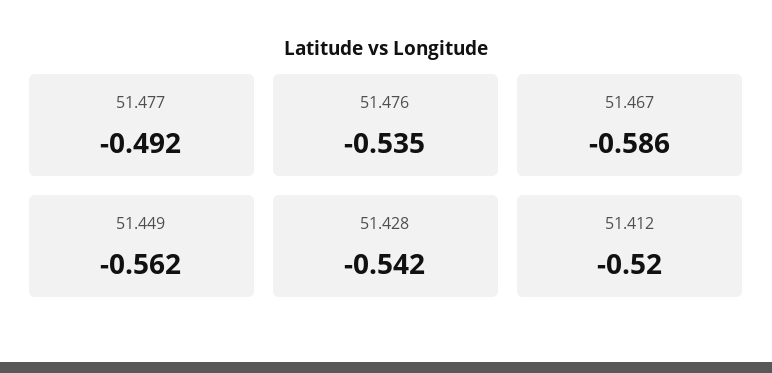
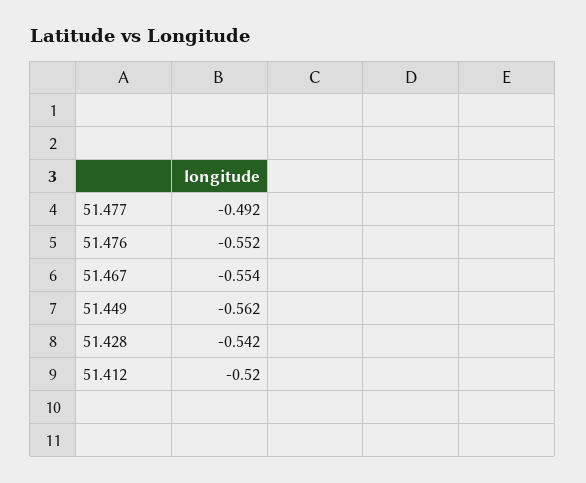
51.476: -0.535 -> -0.552
51.467: -0.586 -> -0.554

